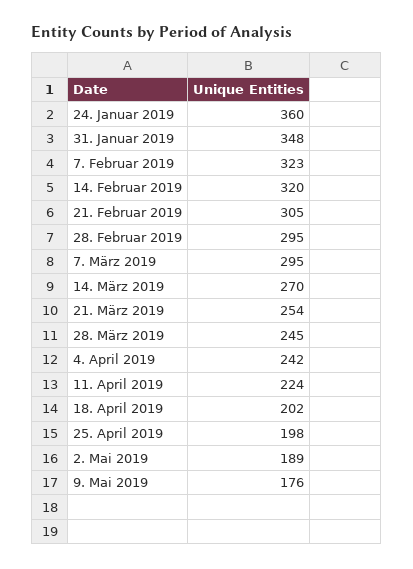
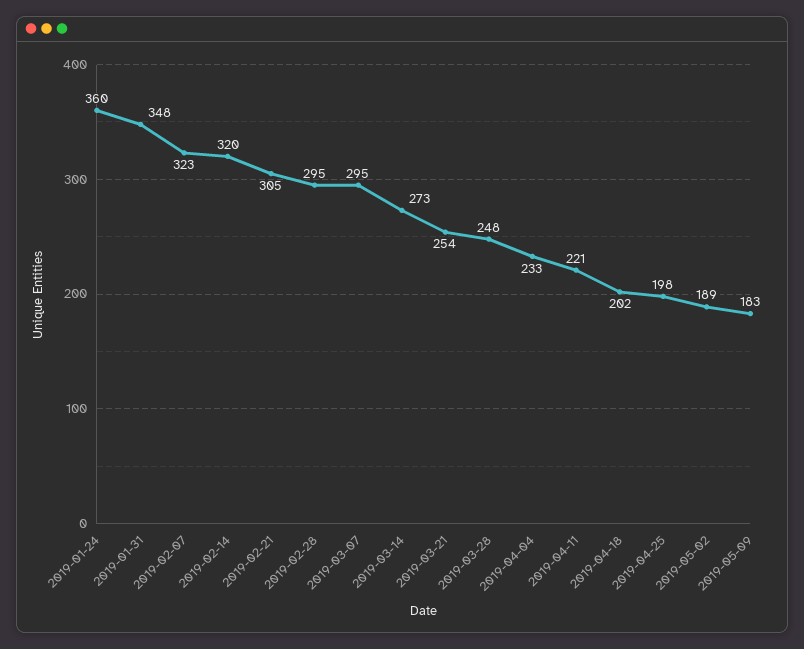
14. März 2019: 270 -> 273
28. März 2019: 245 -> 248
4. April 2019: 242 -> 233
11. April 2019: 224 -> 221
9. Mai 2019: 176 -> 183

